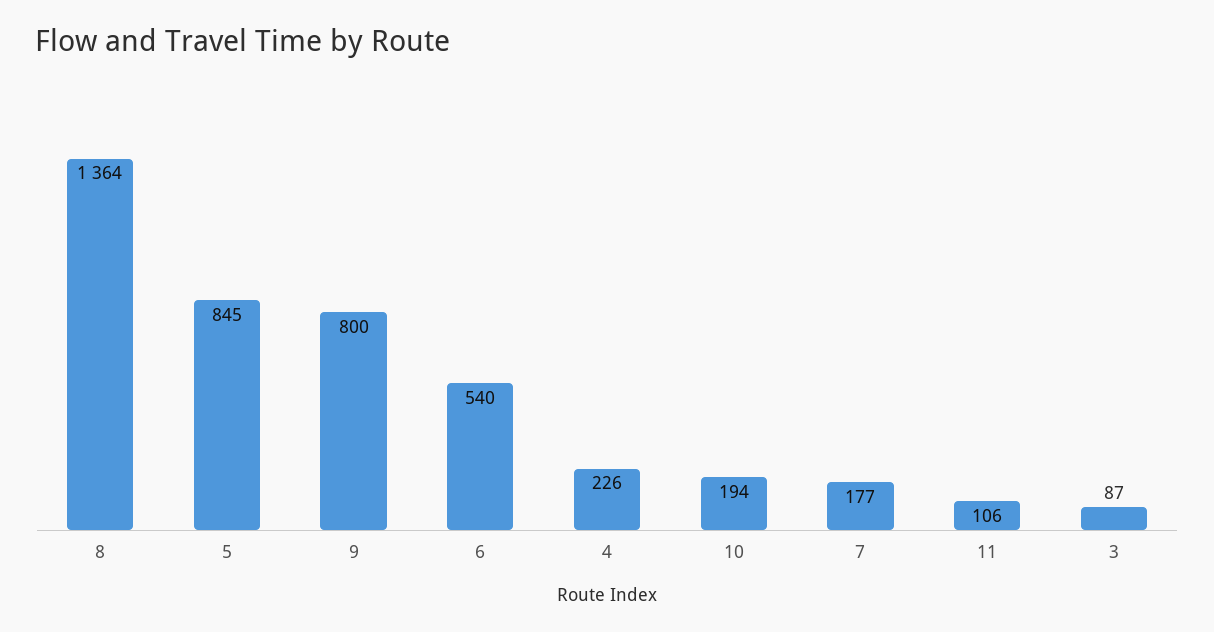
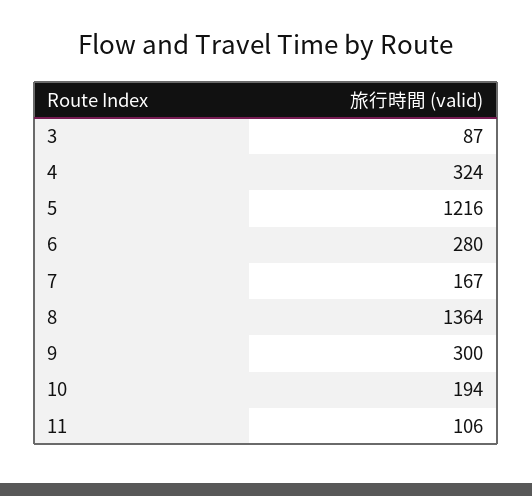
5: 845 -> 1216
9: 800 -> 300
6: 540 -> 280
4: 226 -> 324
7: 177 -> 167

